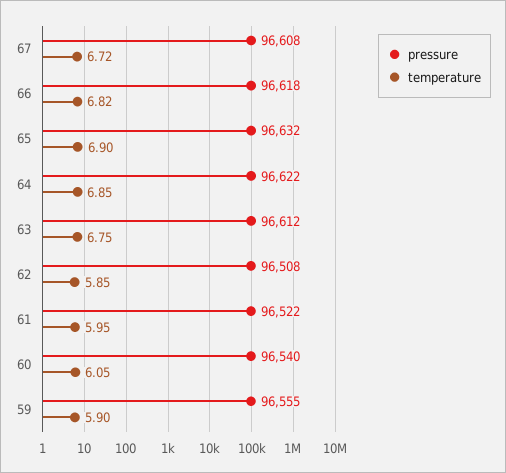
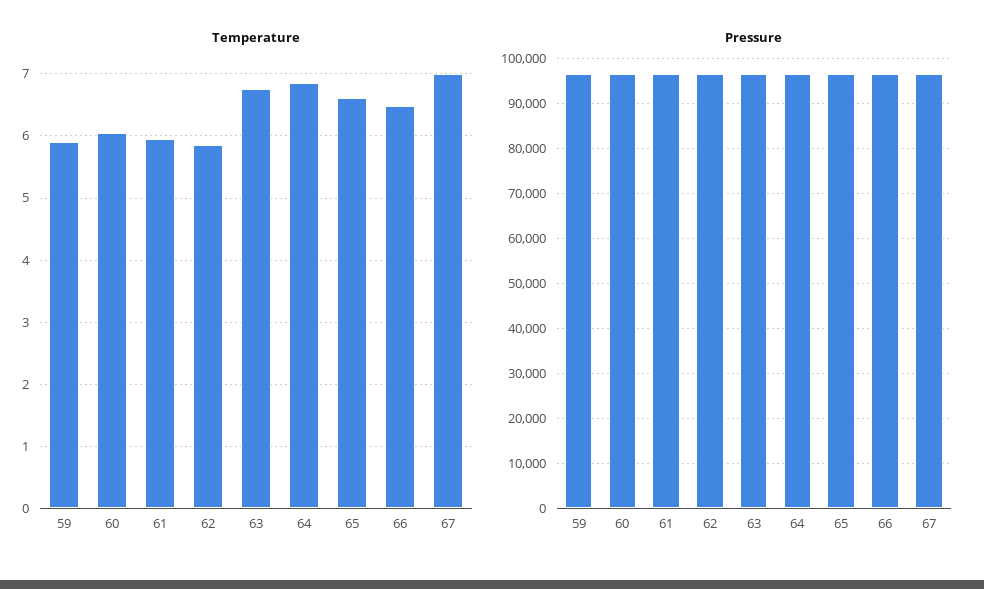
temperature, 67: 6.72 -> 7
temperature, 66: 6.82 -> 6.5
temperature, 65: 6.9 -> 6.6

